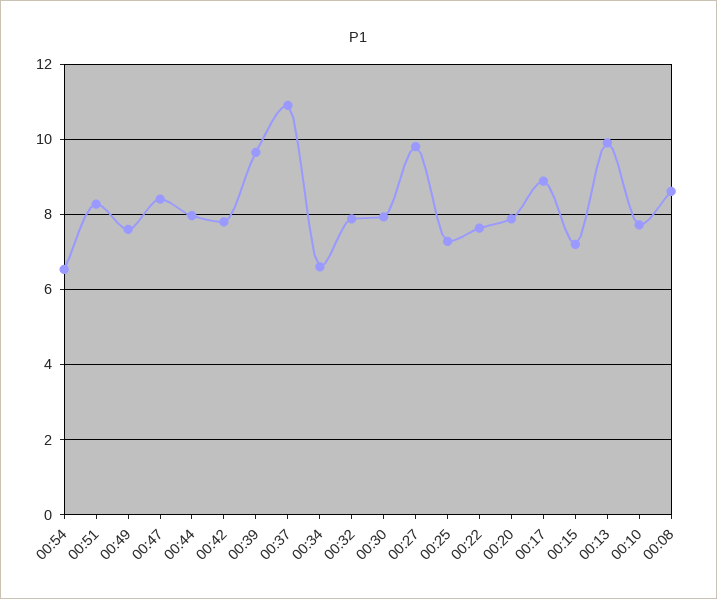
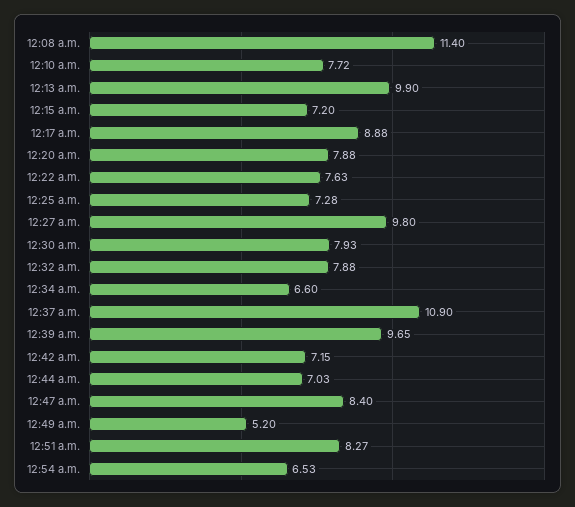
00:49: 7.6 -> 5.2
00:44: 8 -> 7.03
00:42: 7.8 -> 7.15
00:08: 8.6 -> 11.4

